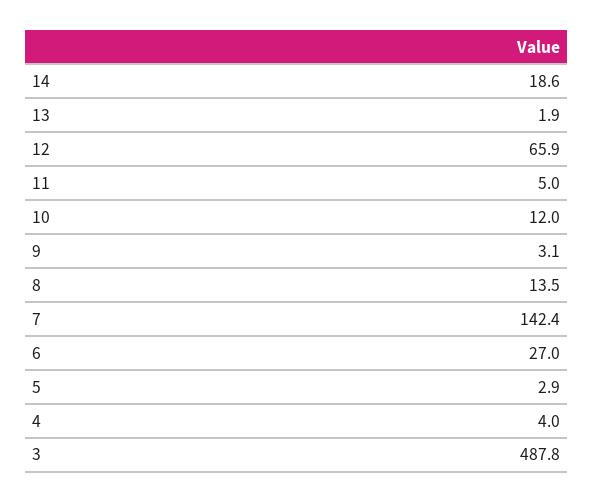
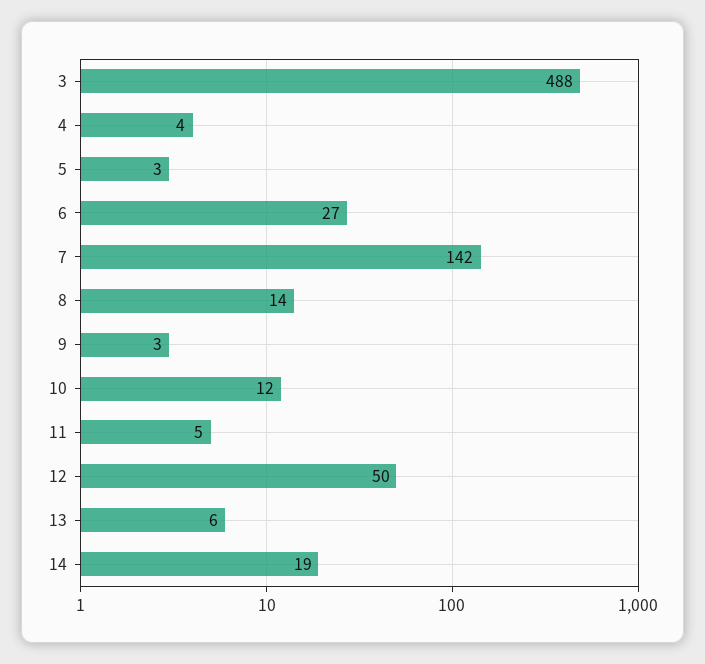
13: 1.9 -> 6
12: 65.9 -> 50

